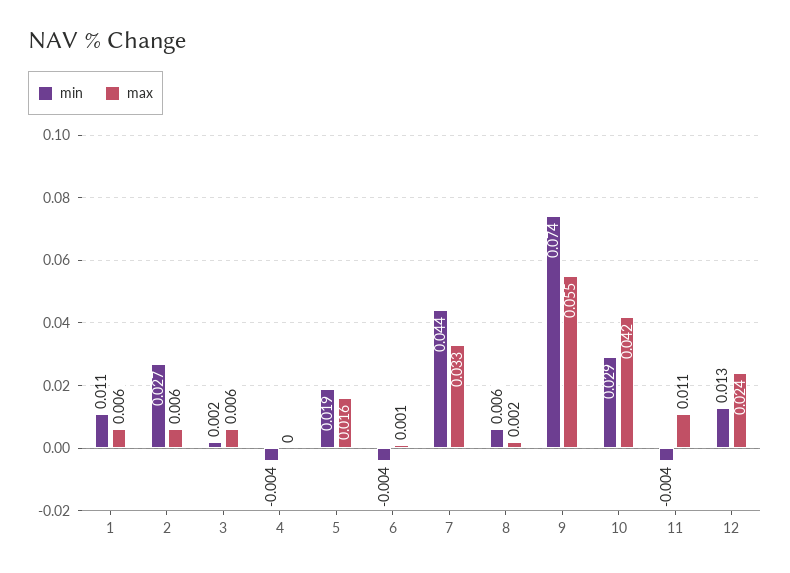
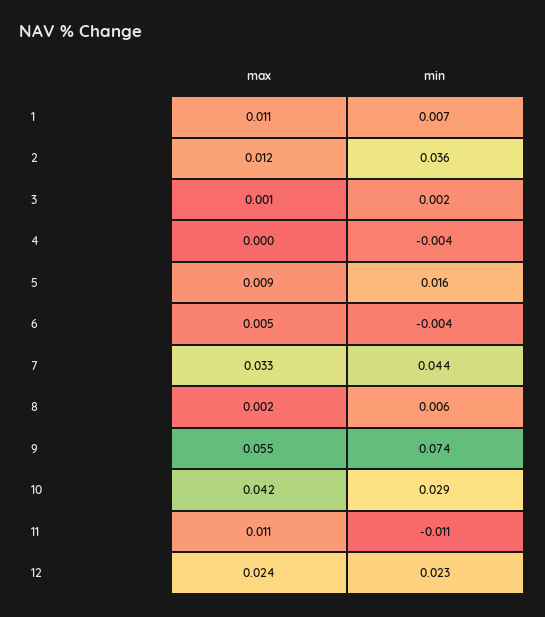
min, 1: 0.011 -> 0.007
max, 1: 0.006 -> 0.011
min, 2: 0.027 -> 0.036
max, 2: 0.006 -> 0.012
max, 3: 0.006 -> 0.001
min, 5: 0.019 -> 0.016
max, 5: 0.016 -> 0.009
max, 6: 0.001 -> 0.005
min, 11: -0.004 -> -0.011
min, 12: 0.013 -> 0.023

